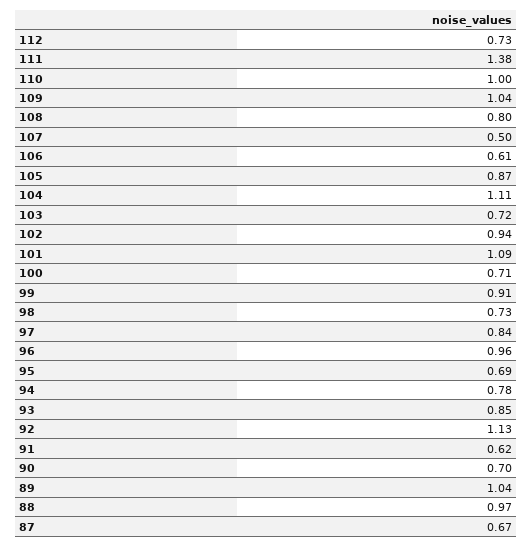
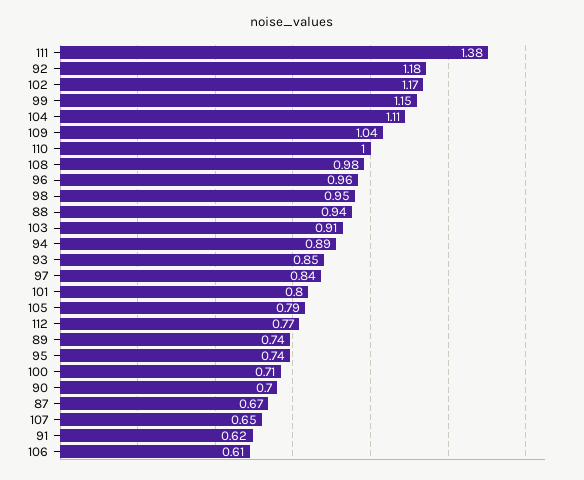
112: 0.73 -> 0.77
108: 0.8 -> 0.98
107: 0.5 -> 0.65
105: 0.87 -> 0.79
103: 0.72 -> 0.91
102: 0.94 -> 1.17
101: 1.09 -> 0.8
99: 0.91 -> 1.15
98: 0.73 -> 0.95
95: 0.69 -> 0.74
94: 0.78 -> 0.89
92: 1.13 -> 1.18
89: 1.04 -> 0.74
88: 0.97 -> 0.94

